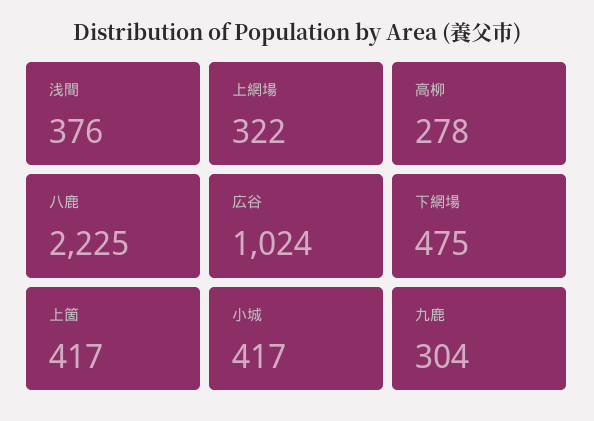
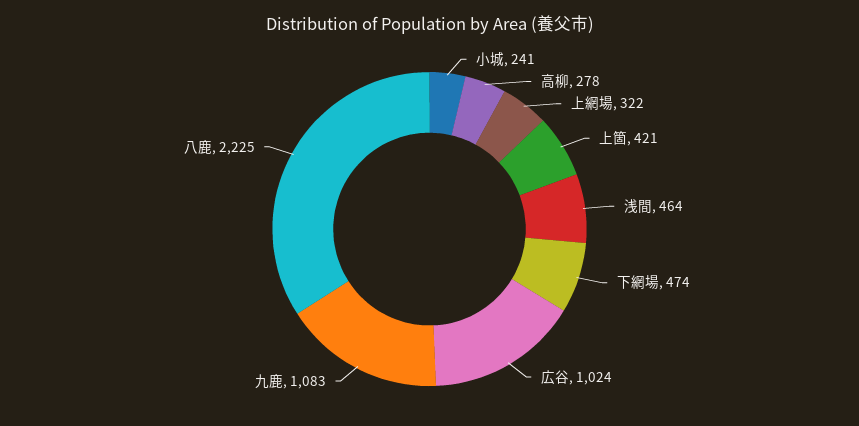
浅間: 376 -> 464
下網場: 475 -> 474
上箇: 417 -> 421
小城: 417 -> 241
九鹿: 304 -> 1083

